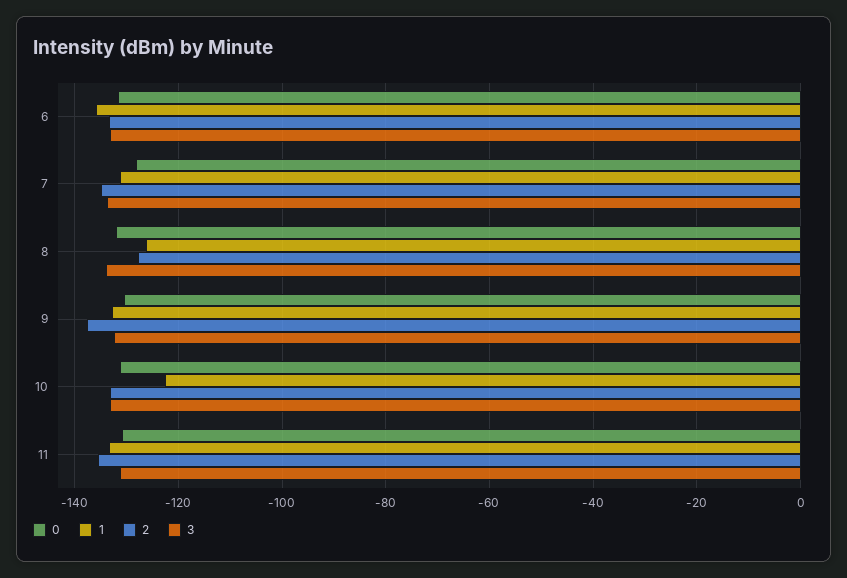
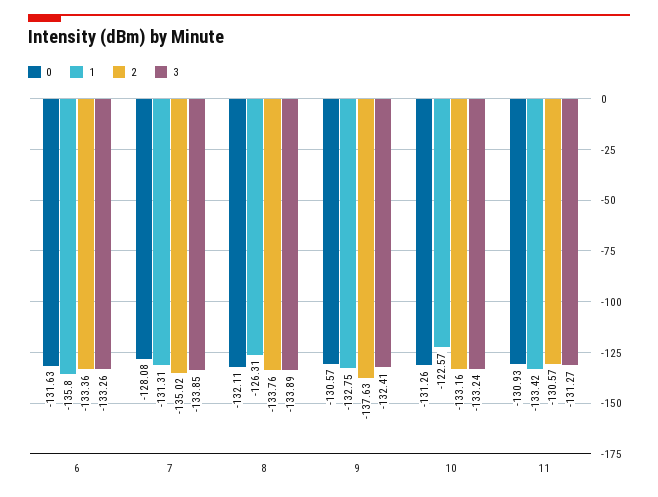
2, 8: -128 -> -133.76
2, 11: -136 -> -130.57

